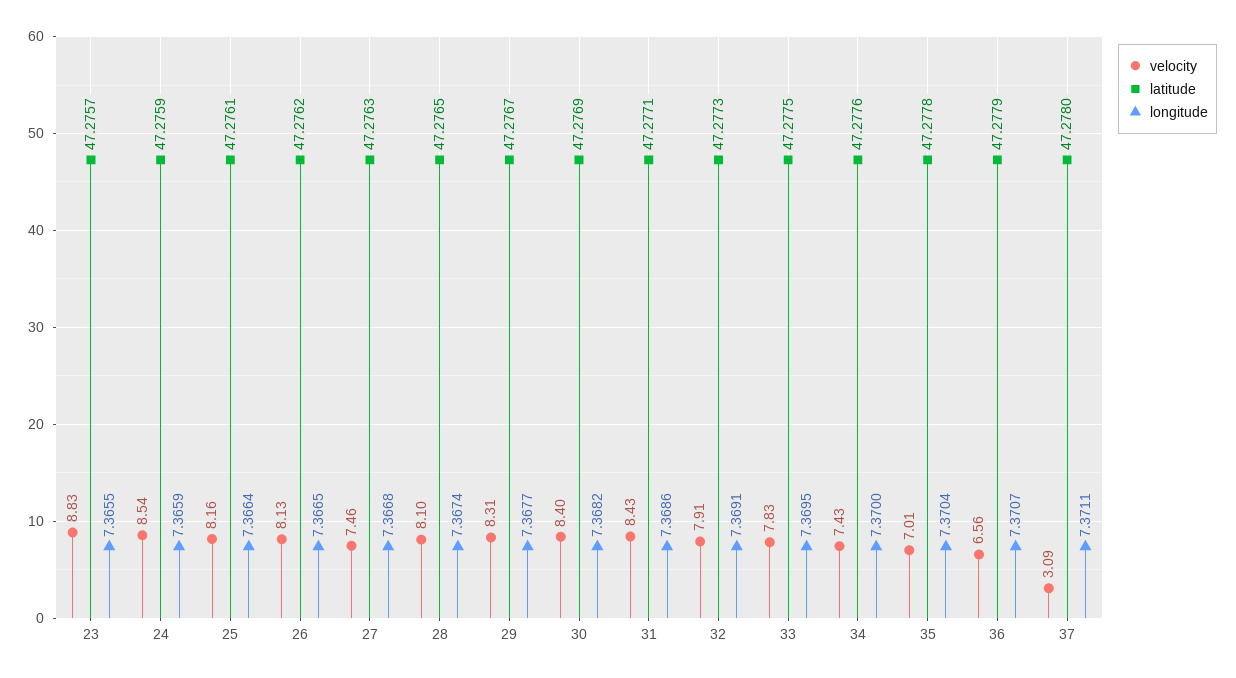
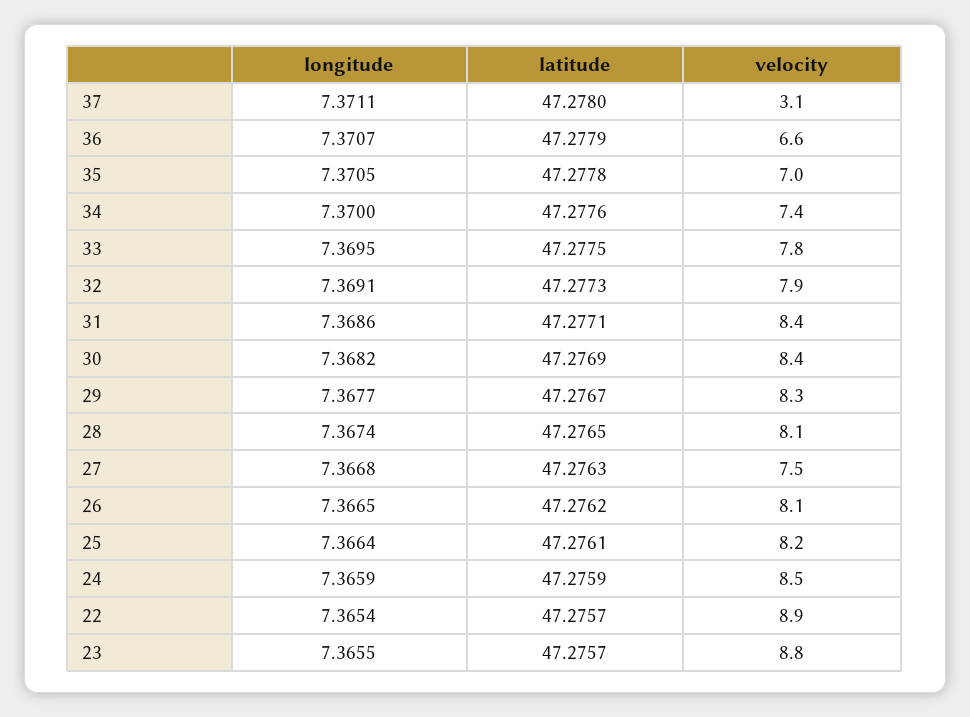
longitude, 35: 7.3704 -> 7.3705
longitude, 22: none -> 7.3654
latitude, 22: none -> 47.2757
velocity, 22: none -> 8.9

